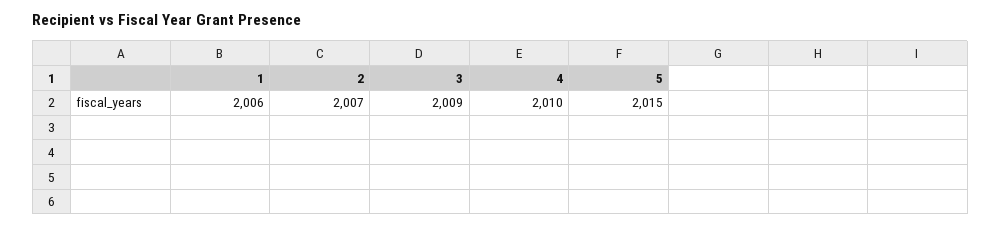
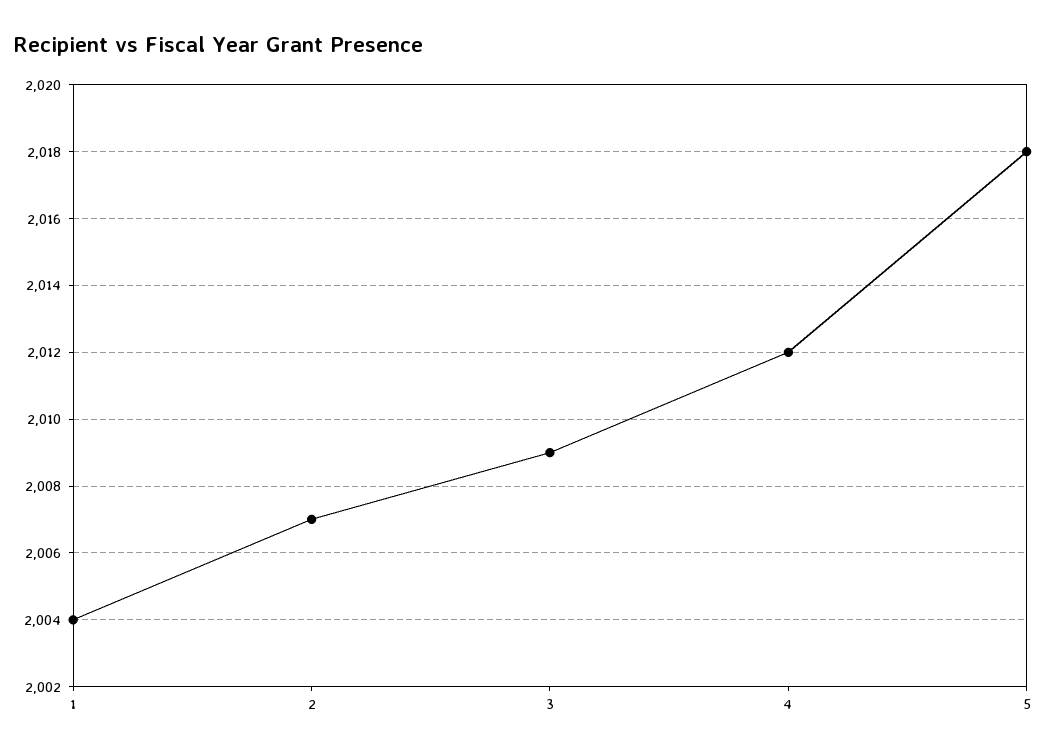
1: 2006 -> 2004
4: 2010 -> 2012
5: 2015 -> 2018

